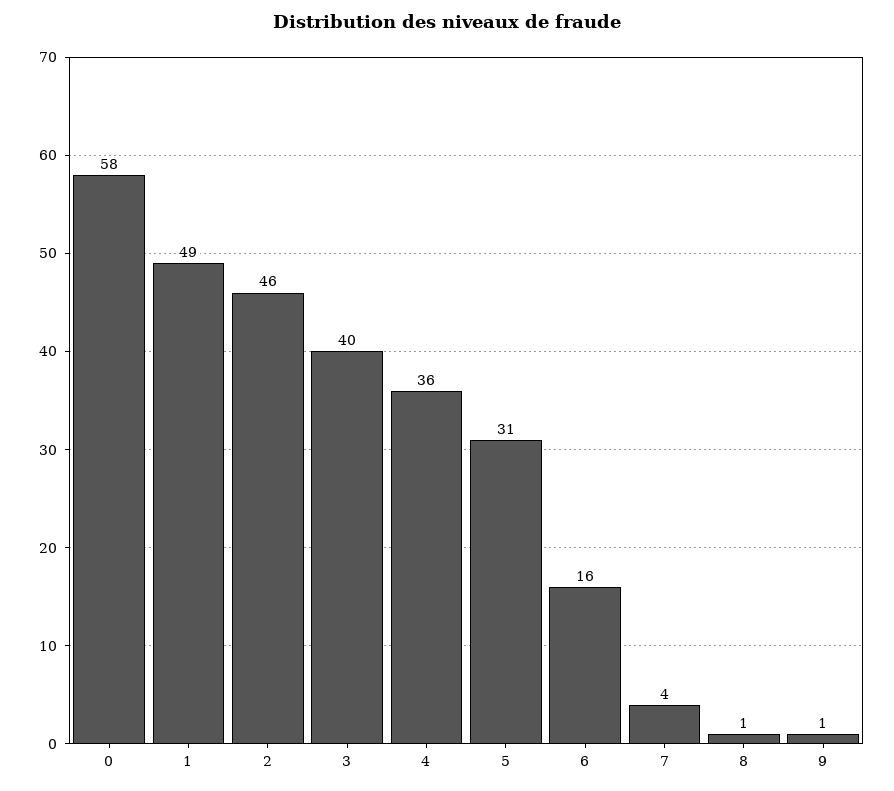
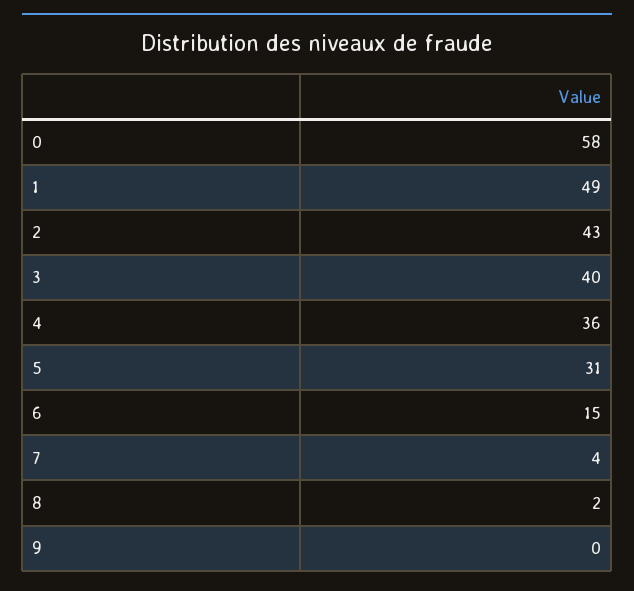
2: 46 -> 43
6: 16 -> 15
8: 1 -> 2
9: 1 -> 0

